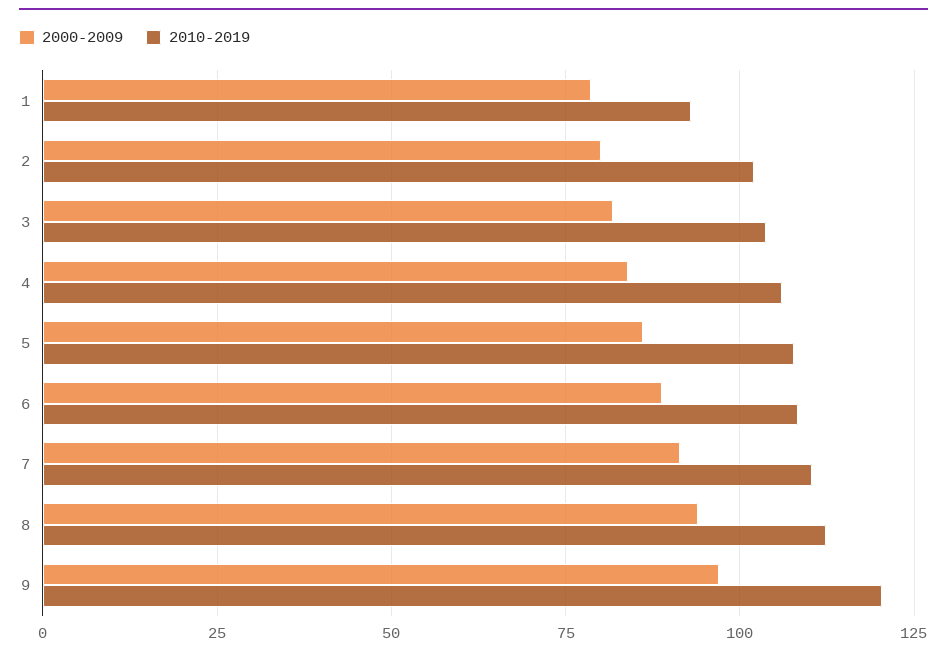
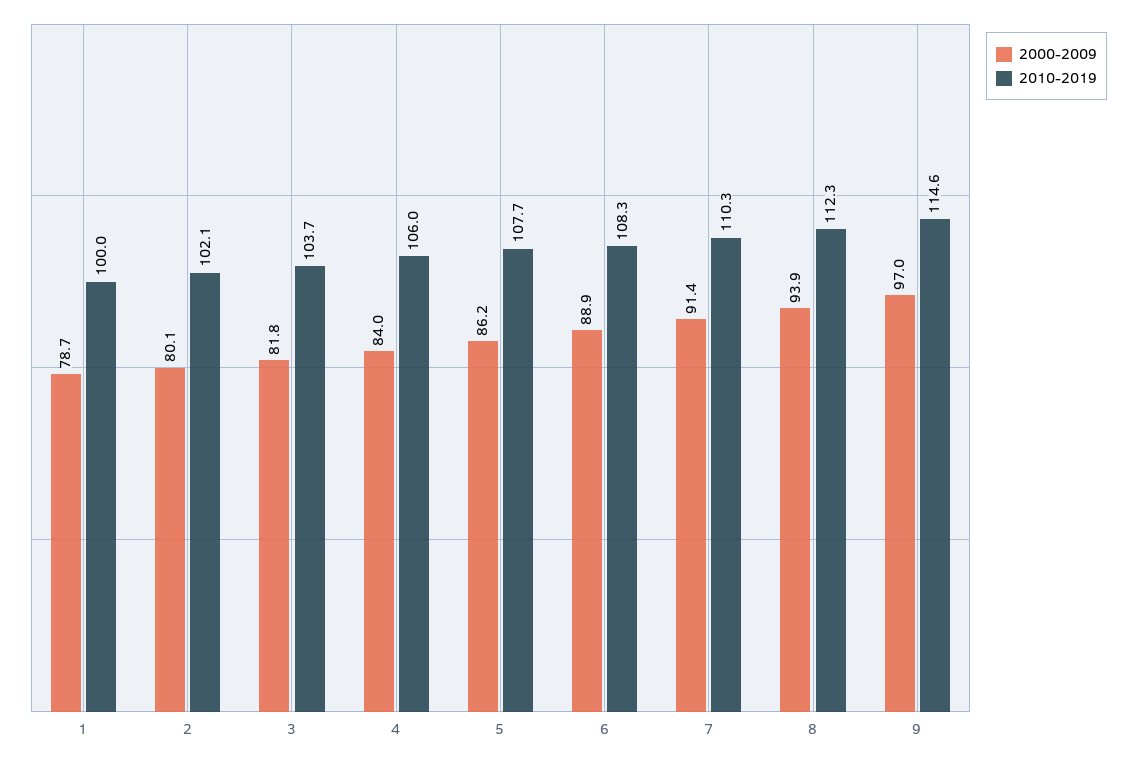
2010-2019, 1: 92.5 -> 100
2010-2019, 9: 120 -> 114.6

